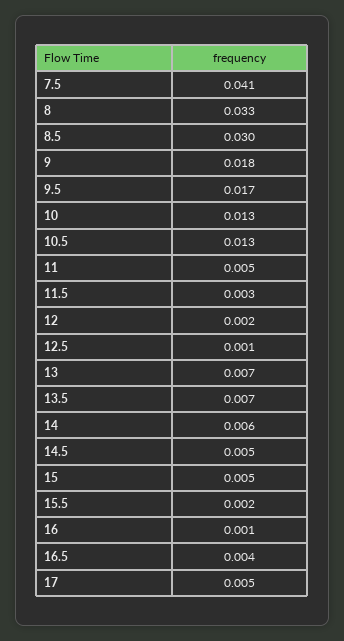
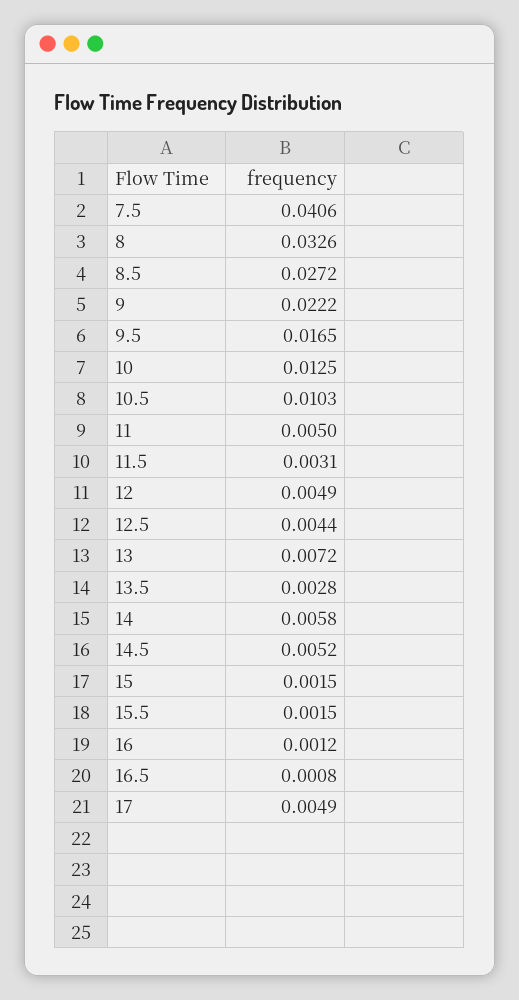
8.5: 0.03 -> 0.0272
9: 0.018 -> 0.0222
10.5: 0.013 -> 0.0103
12: 0.002 -> 0.0049
12.5: 0.001 -> 0.0044
13.5: 0.007 -> 0.0028
15: 0.005 -> 0.0015
16.5: 0.004 -> 0.0008

